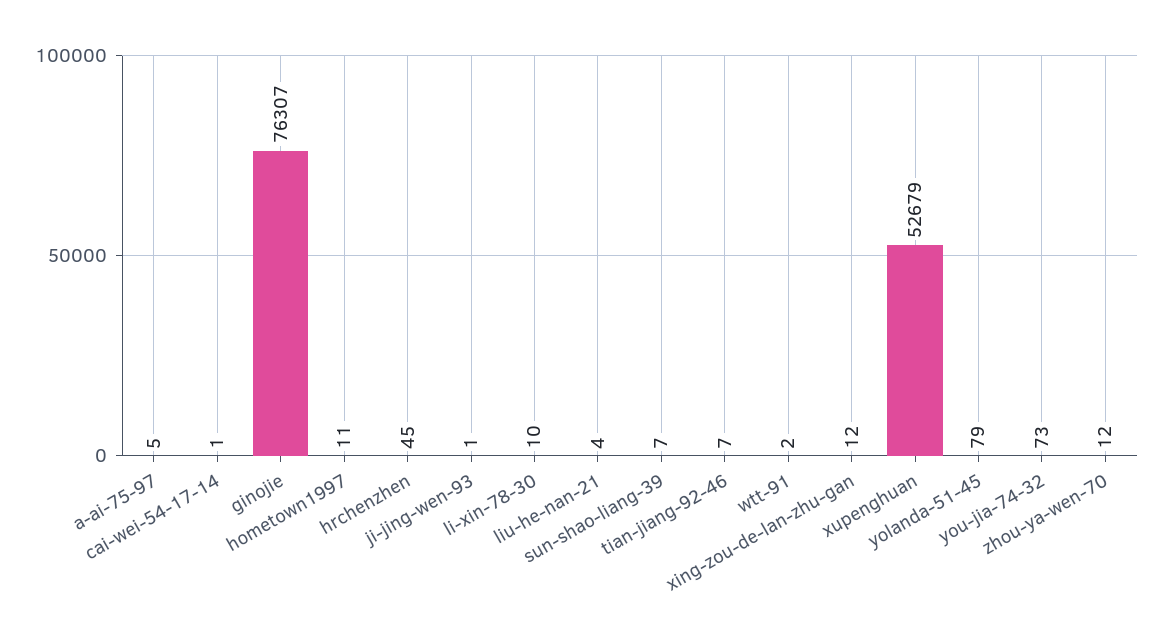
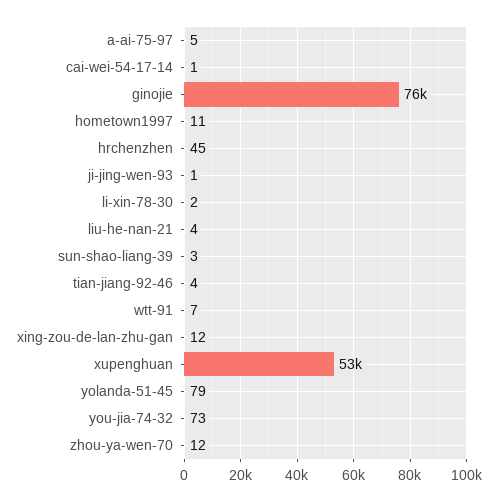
li-xin-78-30: 10 -> 2
sun-shao-liang-39: 7 -> 3
tian-jiang-92-46: 7 -> 4
wtt-91: 2 -> 7

